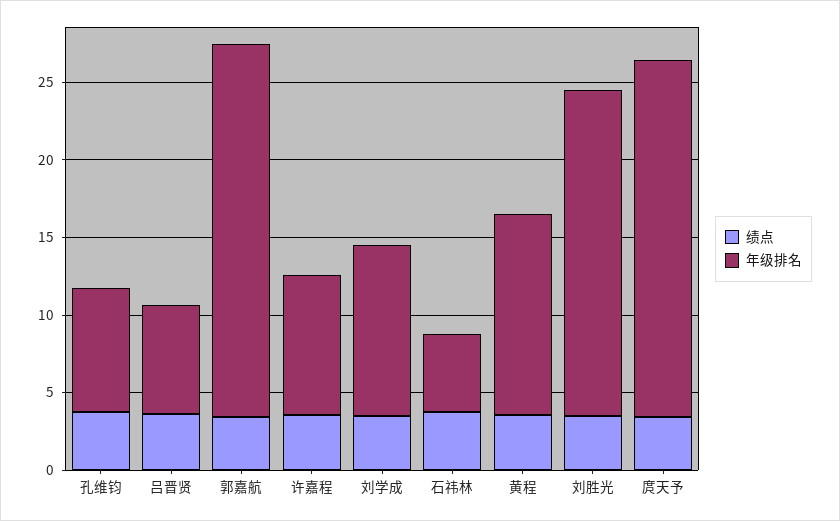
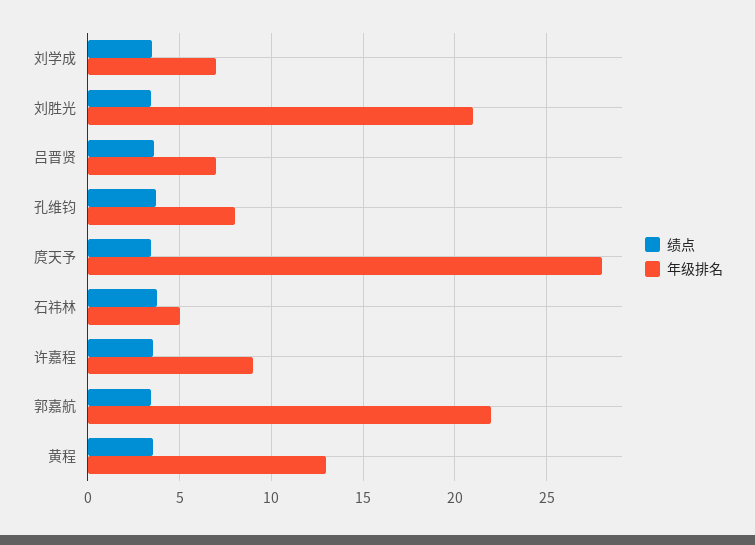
年级排名, 郭嘉航: 24 -> 22
年级排名, 刘学成: 11 -> 7
年级排名, 庹天予: 23 -> 28

